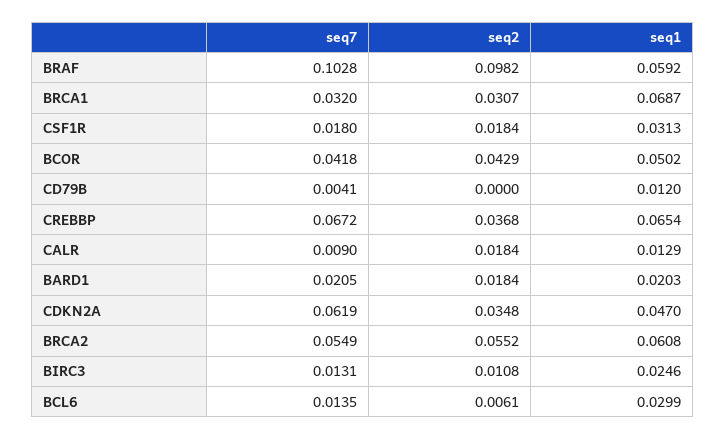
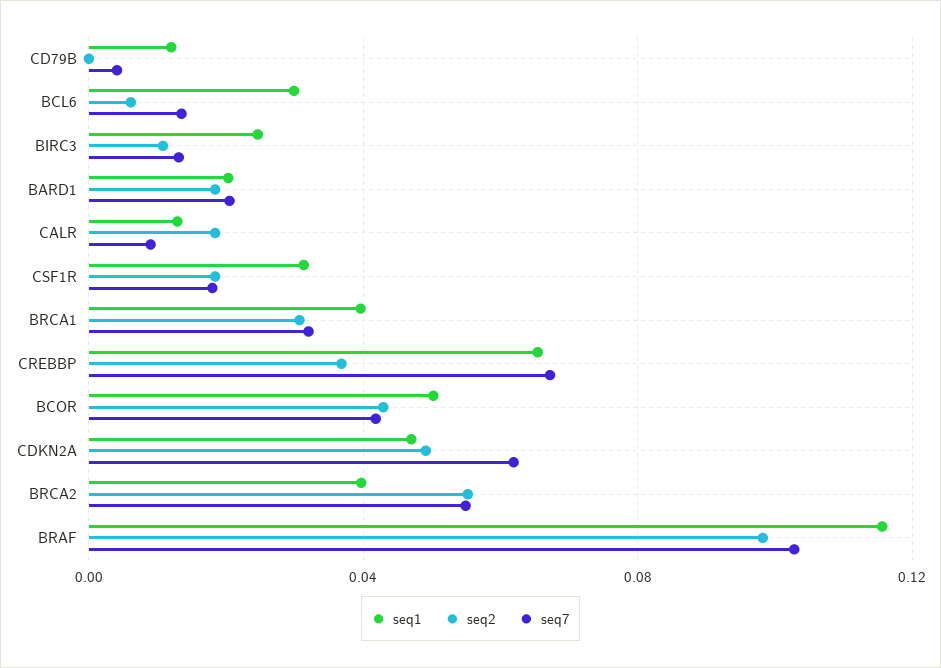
seq1, BRAF: 0.0592 -> 0.115
seq1, BRCA1: 0.0687 -> 0.04
seq2, CDKN2A: 0.0348 -> 0.05
seq1, BRCA2: 0.0608 -> 0.04

